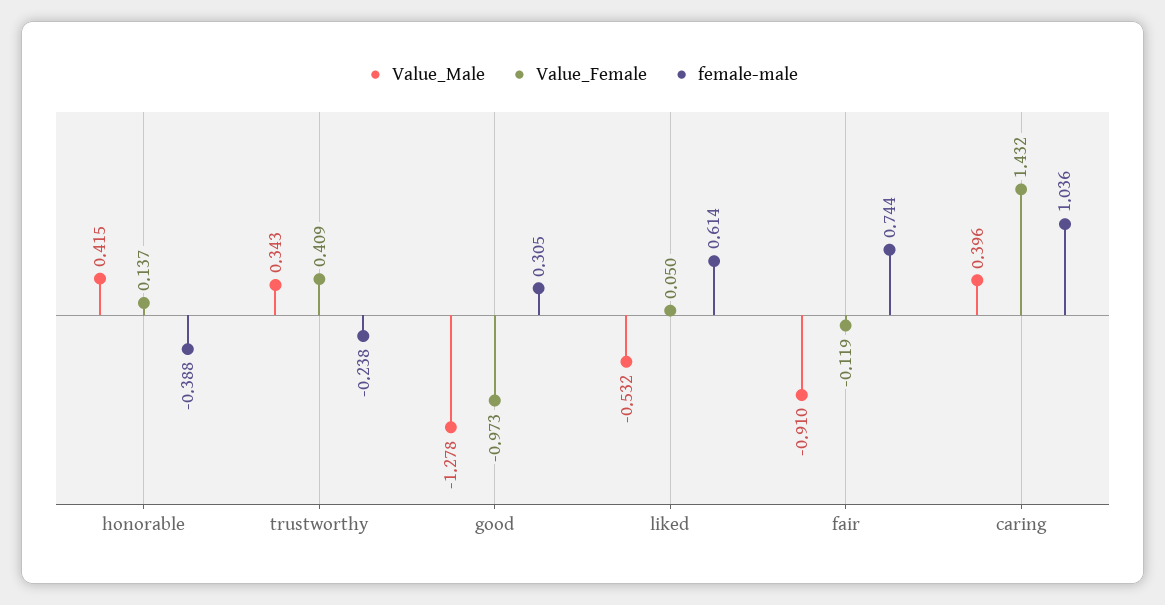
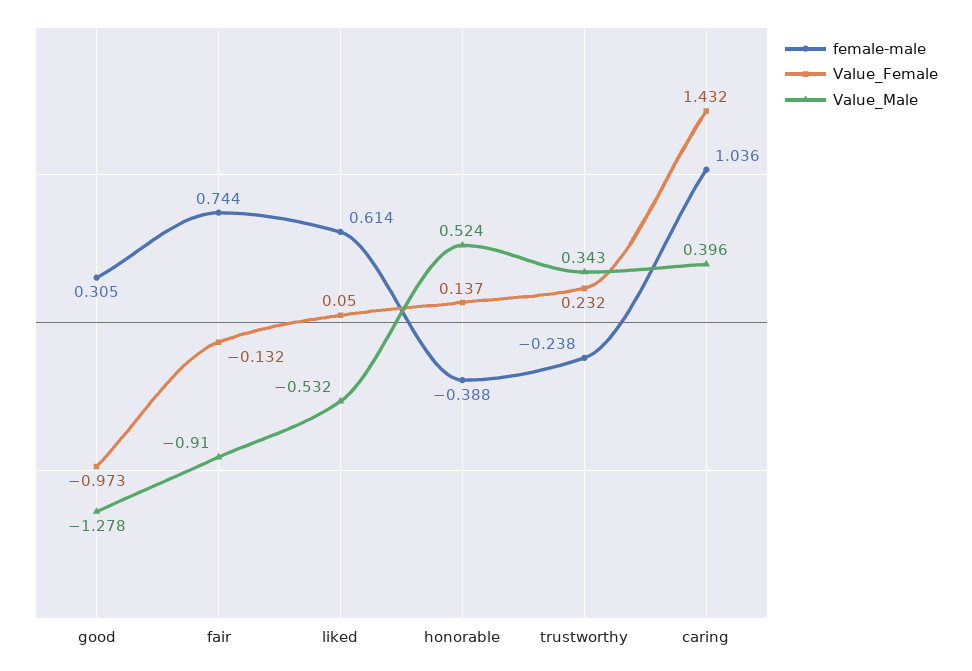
Value_Male, honorable: 0.415 -> 0.524
Value_Female, trustworthy: 0.409 -> 0.232
Value_Female, fair: -0.119 -> -0.132

